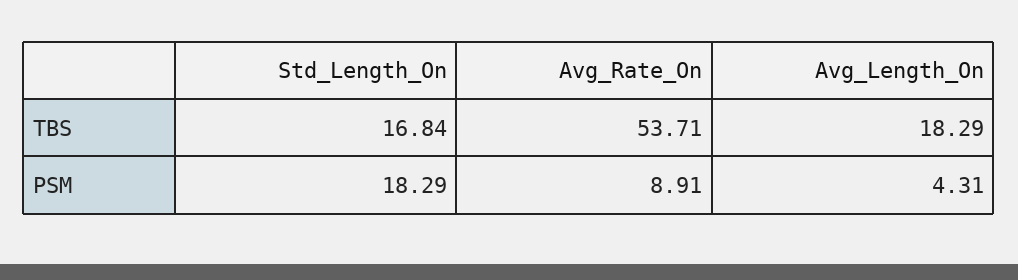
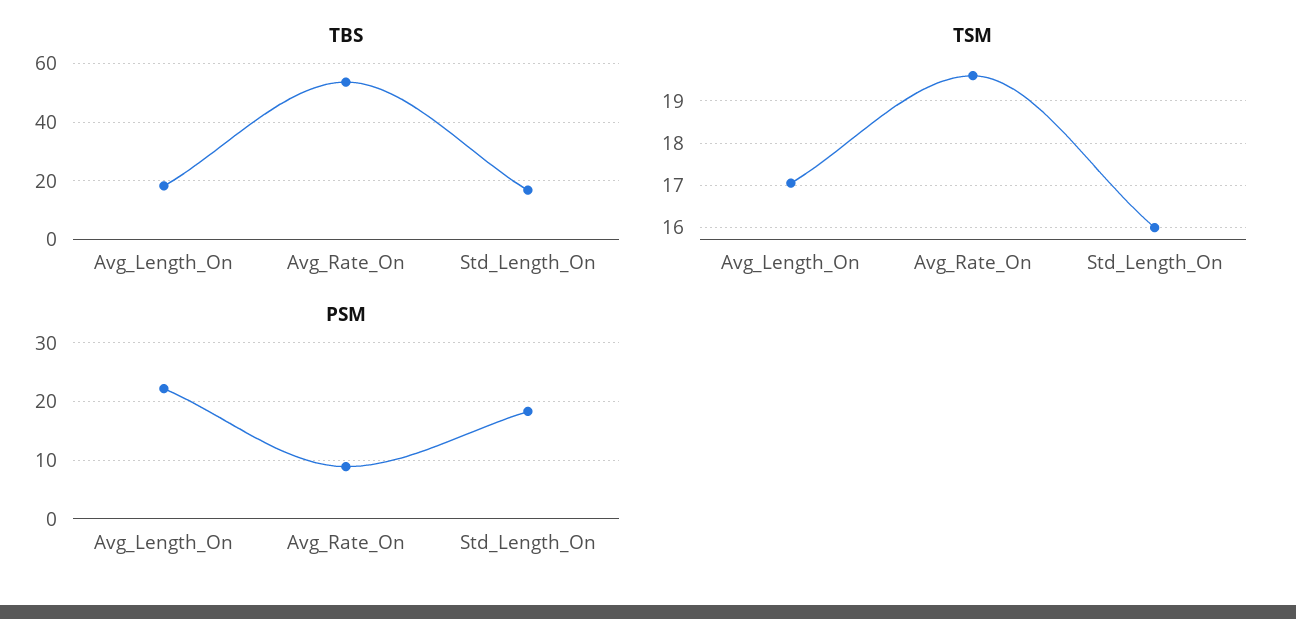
PSM, Avg_Length_On: 4.31 -> 22
TSM, Avg_Length_On: none -> 17
TSM, Avg_Rate_On: none -> 19.6
TSM, Std_Length_On: none -> 16

